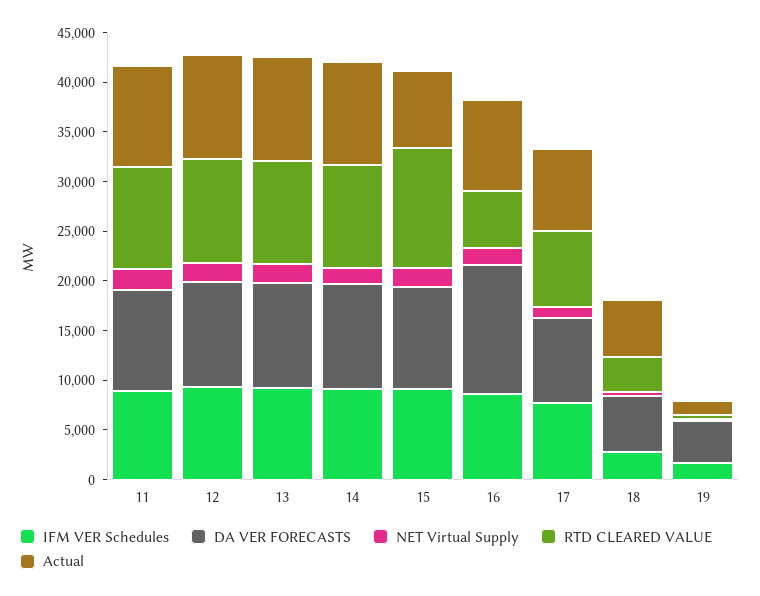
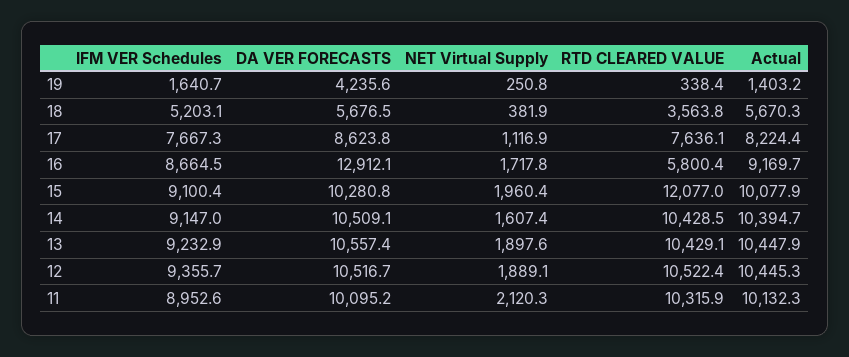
Actual, 15: 8000 -> 10077.9
IFM VER Schedules, 18: 3000 -> 5203.1

